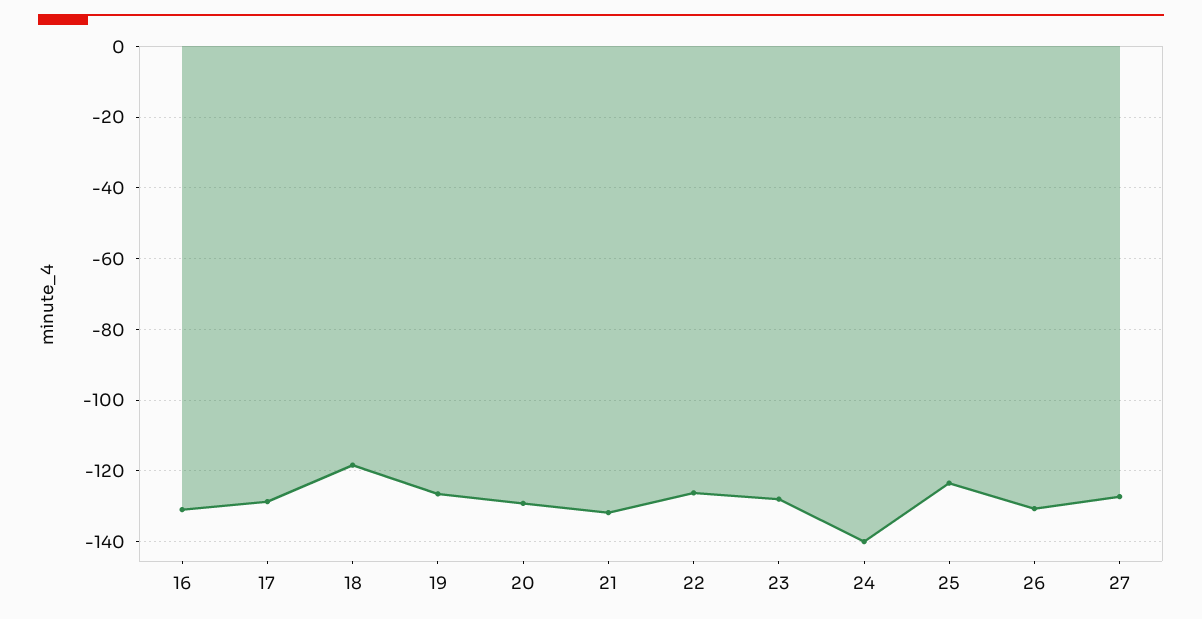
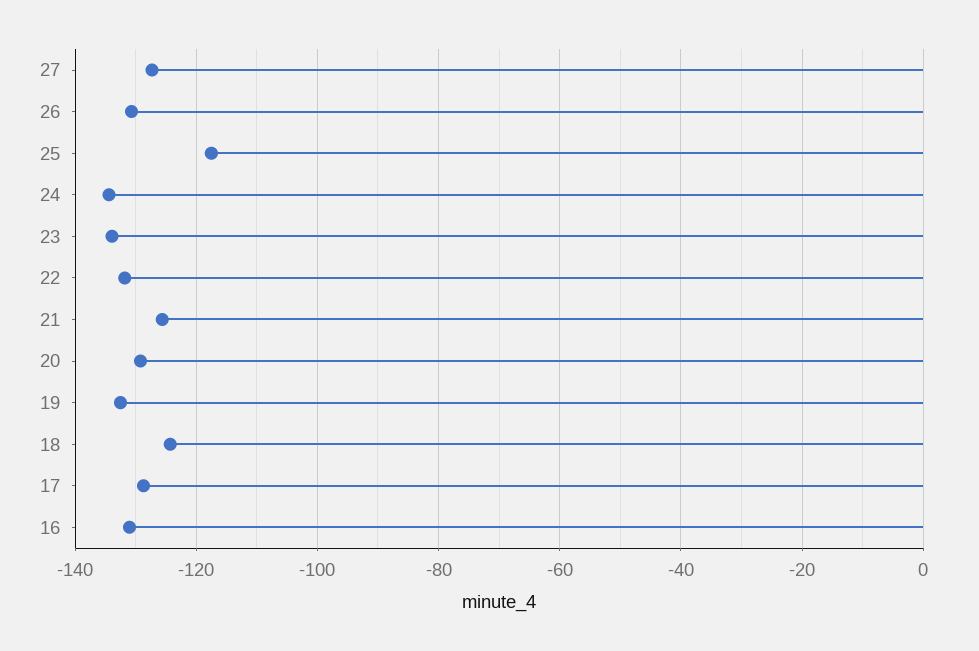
18: -118 -> -124
19: -126 -> -132
21: -132 -> -126
22: -126 -> -132
23: -128 -> -134
24: -140 -> -134
25: -124 -> -118

